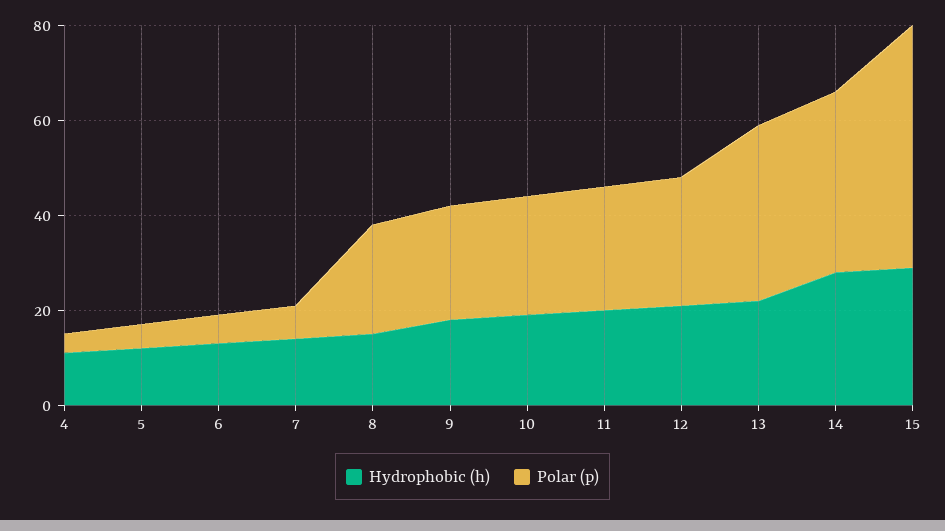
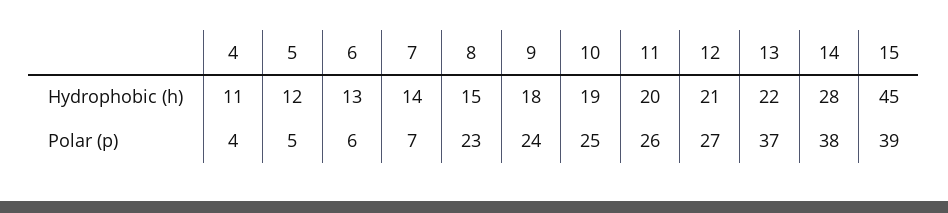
Hydrophobic (h), 15: 30 -> 45
Polar (p), 15: 50 -> 39

